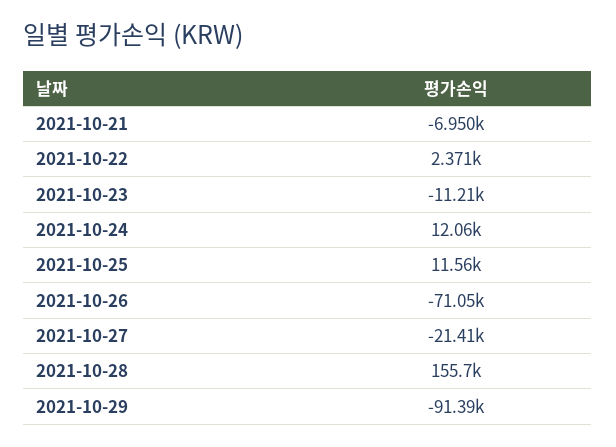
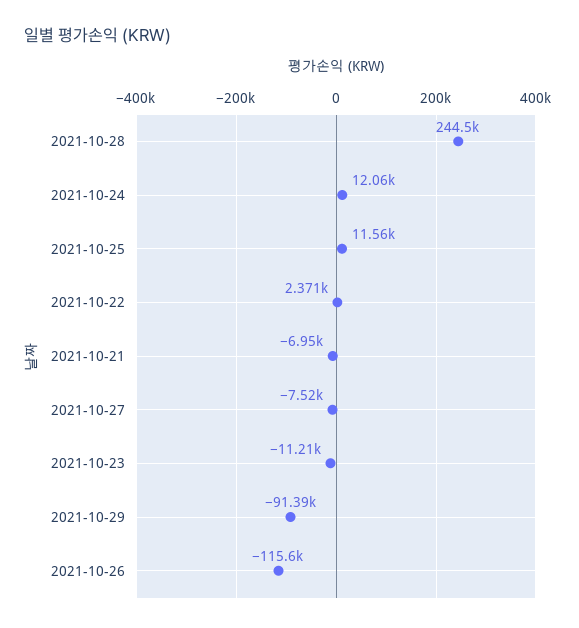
2021-10-26: -71050 -> -115600
2021-10-27: -21410 -> -7520
2021-10-28: 155700 -> 244500

